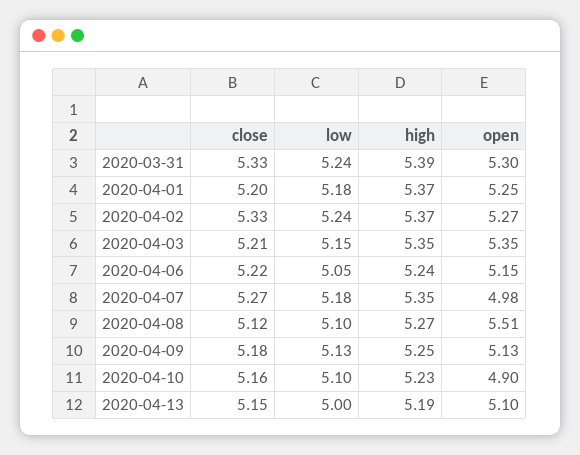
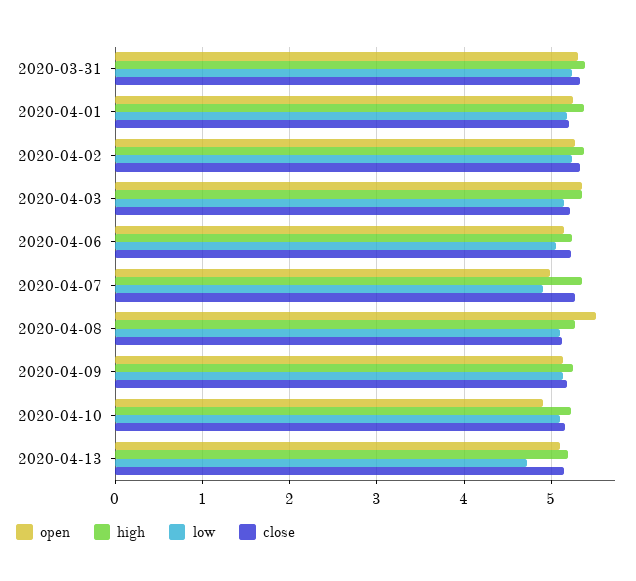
low, 2020-04-07: 5.18 -> 4.9
low, 2020-04-13: 5 -> 4.7

